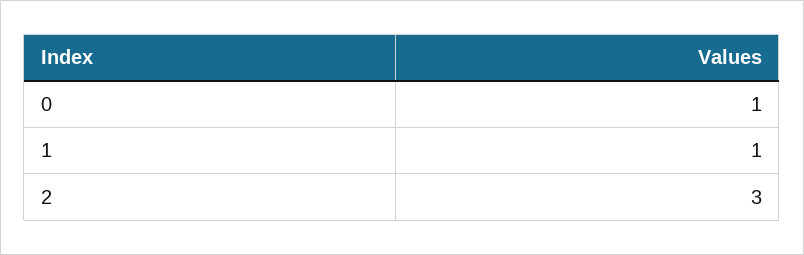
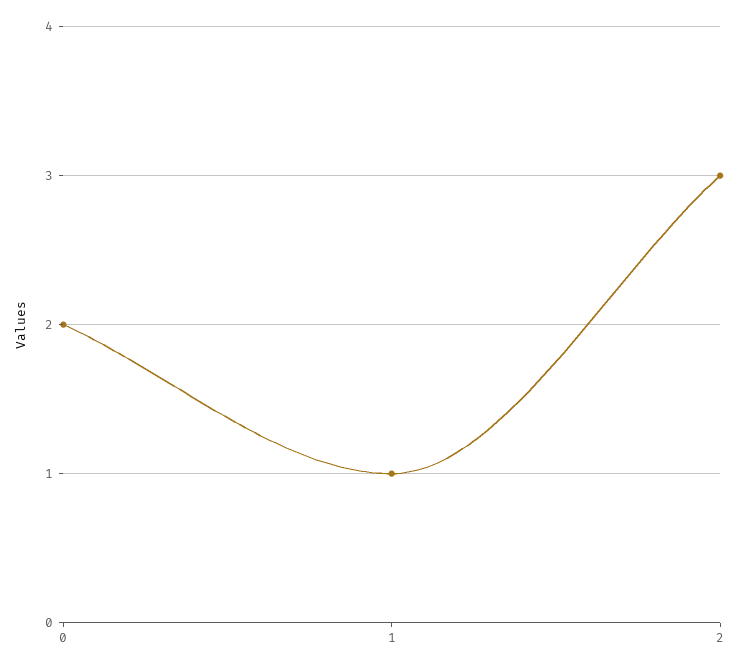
0: 1 -> 2

